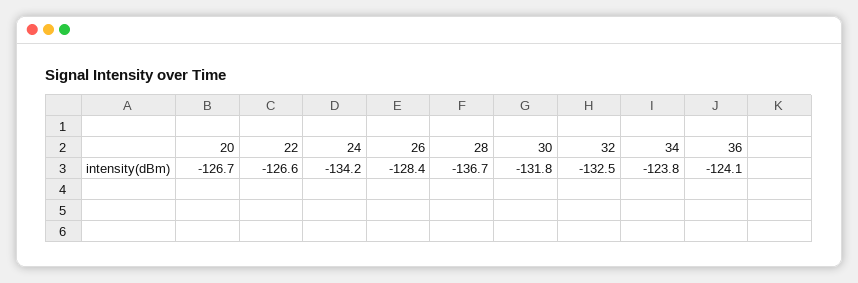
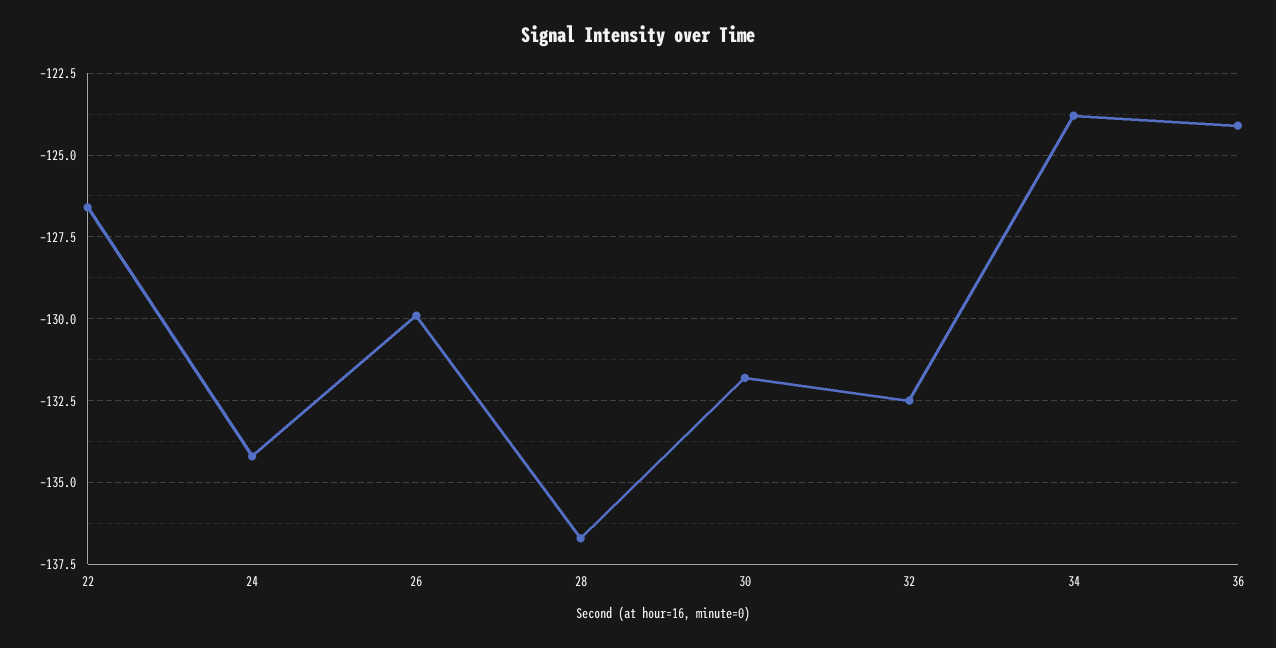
20: -126.7 -> none
26: -128.4 -> -130

